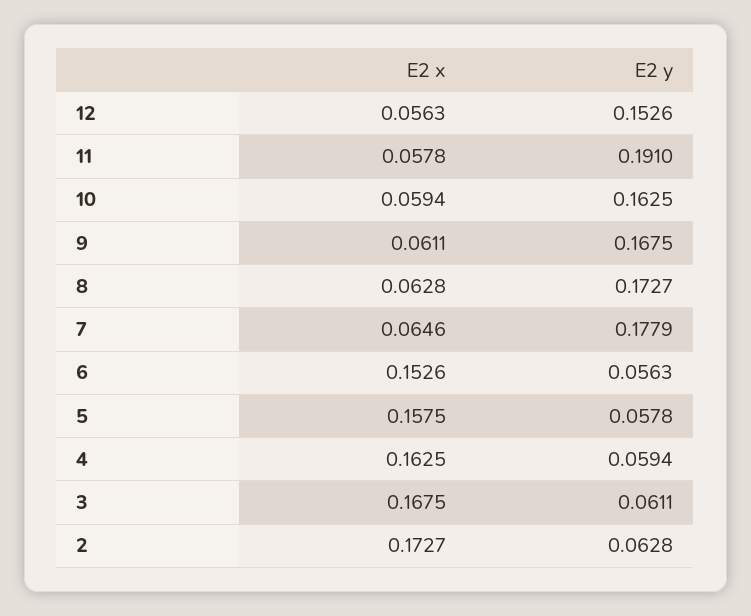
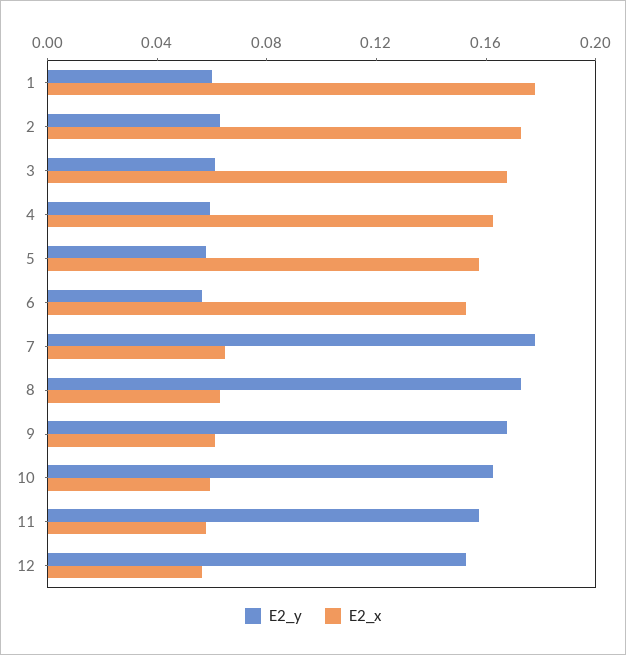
E2 y, 11: 0.191 -> 0.16
E2 y, 1: none -> 0.06
E2 x, 1: none -> 0.18

